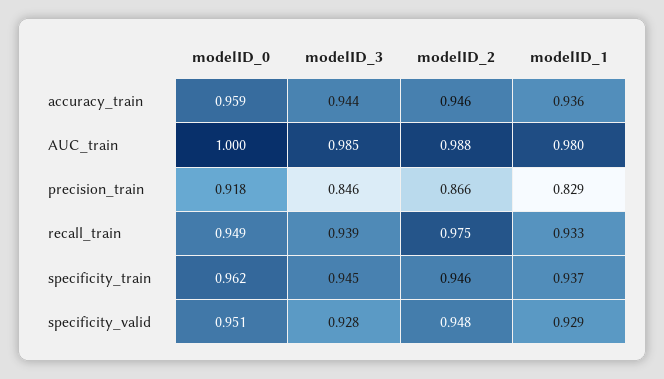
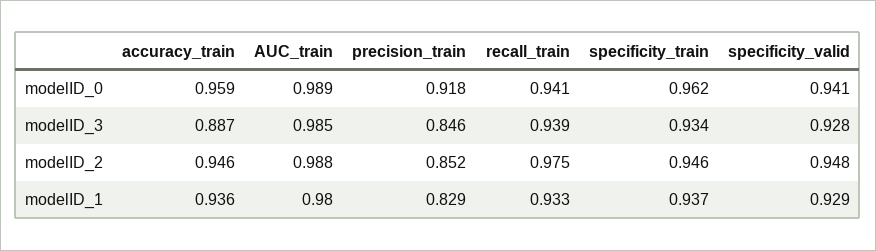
modelID_3, accuracy_train: 0.944 -> 0.887
modelID_0, AUC_train: 1 -> 0.989
modelID_2, precision_train: 0.866 -> 0.852
modelID_0, recall_train: 0.949 -> 0.941
modelID_3, specificity_train: 0.945 -> 0.934
modelID_0, specificity_valid: 0.951 -> 0.941

